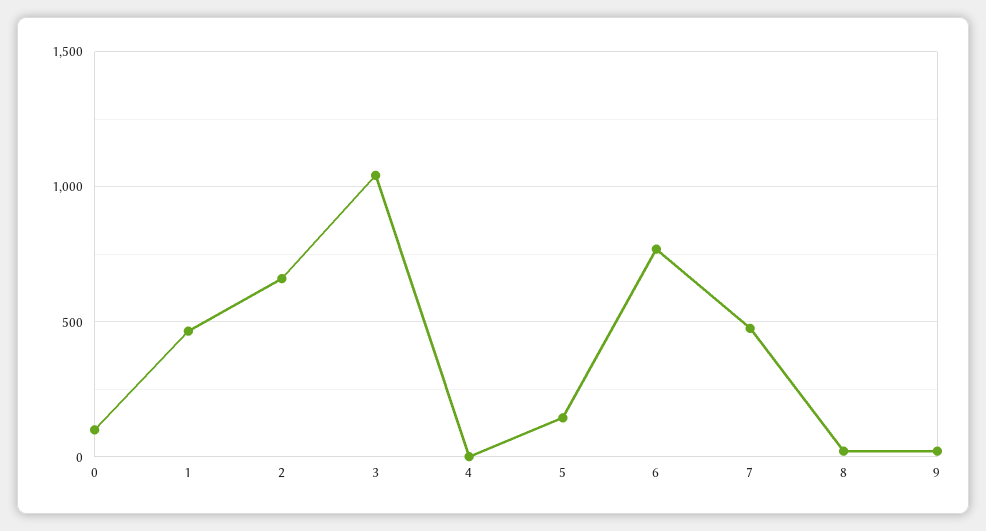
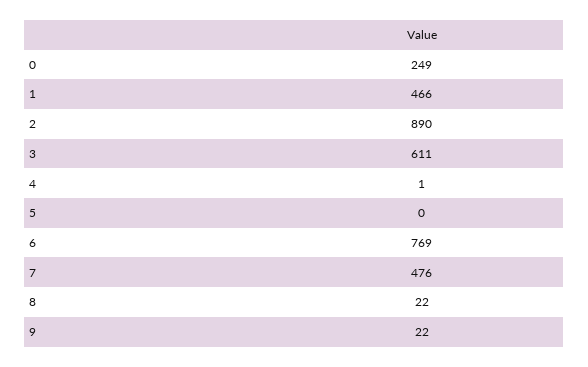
0: 100 -> 249
2: 650 -> 890
3: 1050 -> 611
5: 150 -> 0

